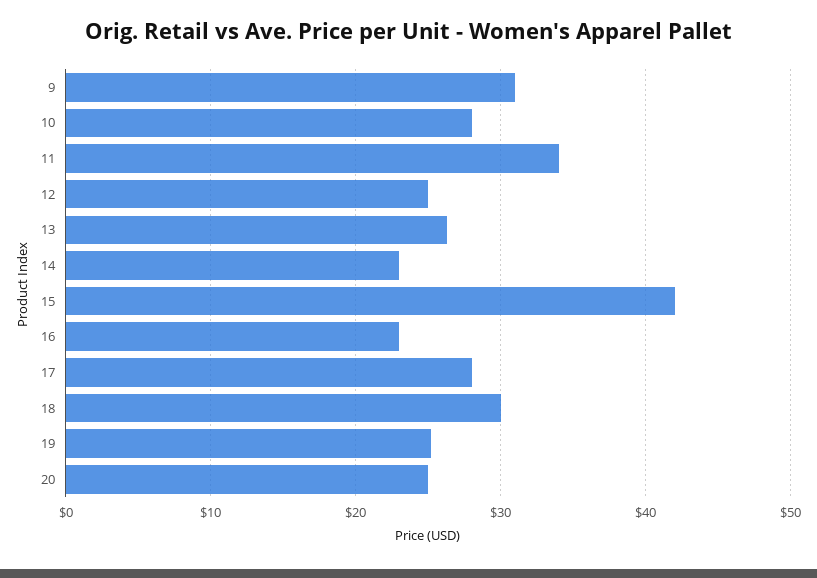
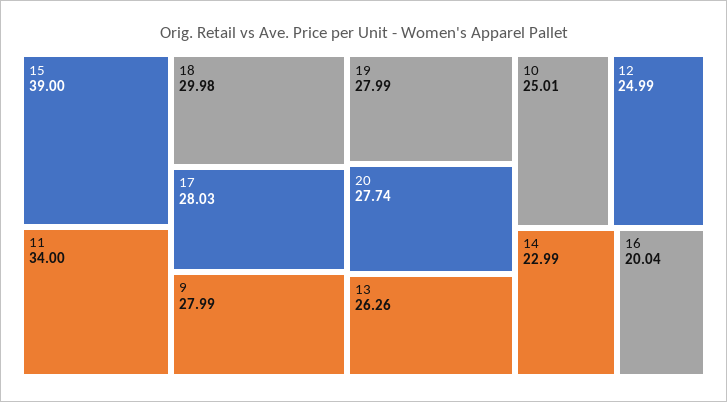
9: 31 -> 27.99
10: 28 -> 25.01
15: 42 -> 39
16: 23 -> 20.04
19: 25 -> 27.99
20: 25 -> 27.74

